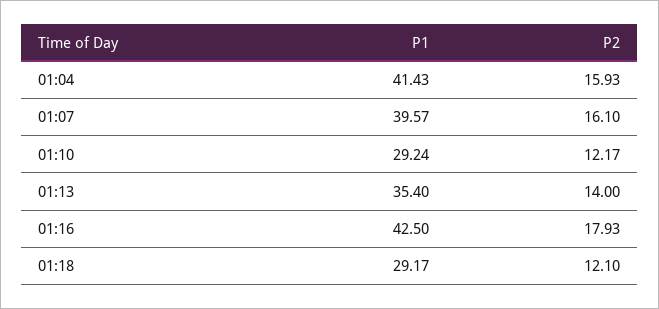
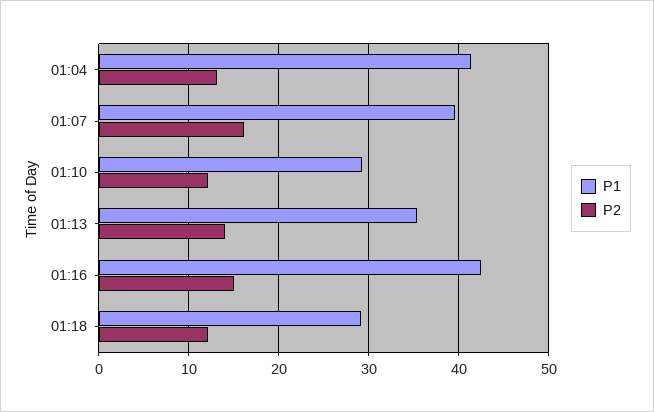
P2, 01:04: 15.93 -> 13
P2, 01:16: 17.93 -> 15

